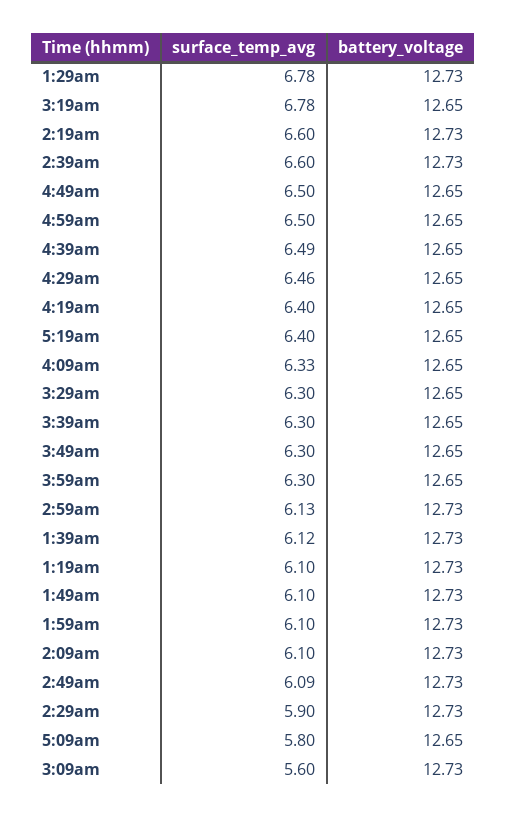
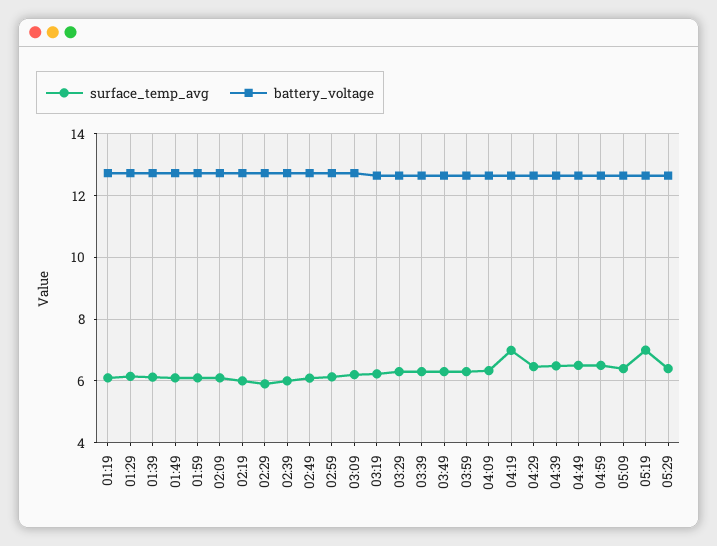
surface_temp_avg, 1:29am: 6.78 -> 6.2
surface_temp_avg, 3:19am: 6.78 -> 6.2
surface_temp_avg, 2:19am: 6.6 -> 6
surface_temp_avg, 2:39am: 6.6 -> 6
surface_temp_avg, 4:19am: 6.4 -> 7
surface_temp_avg, 5:19am: 6.4 -> 7
surface_temp_avg, 5:09am: 5.8 -> 6.4
surface_temp_avg, 3:09am: 5.6 -> 6.2
surface_temp_avg, 05:29: none -> 6.4
battery_voltage, 05:29: none -> 12.6

